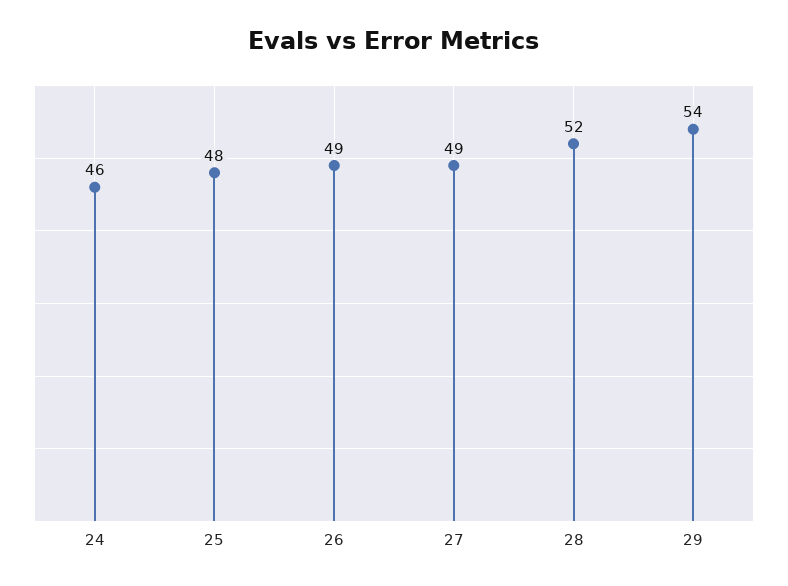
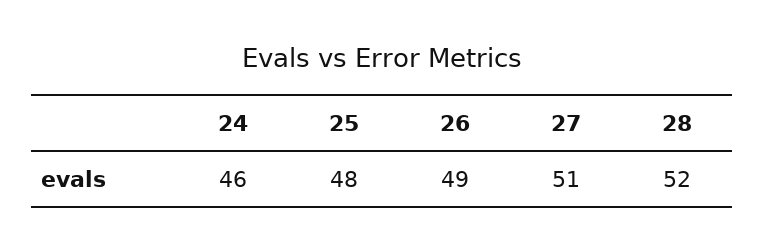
27: 49 -> 51
29: 54 -> none

